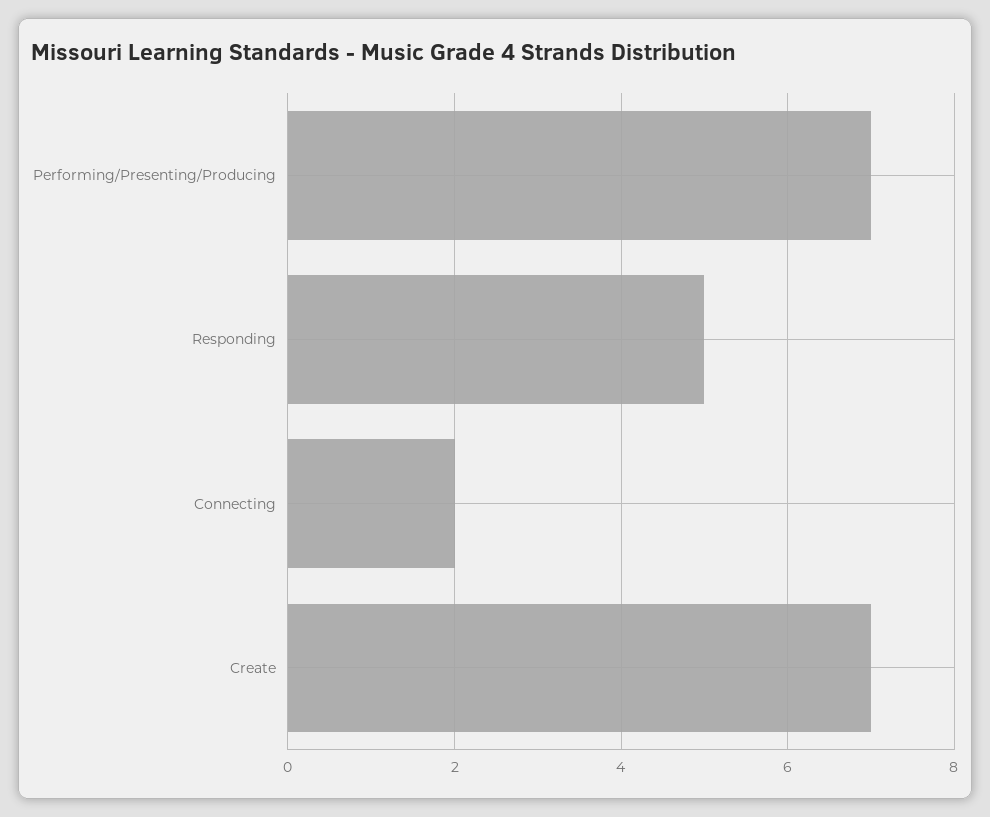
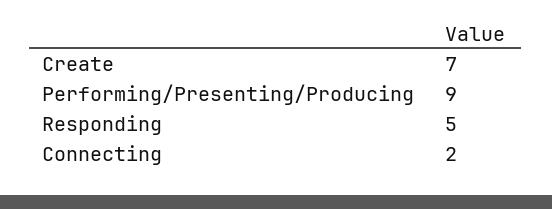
Performing/Presenting/Producing: 7 -> 9

